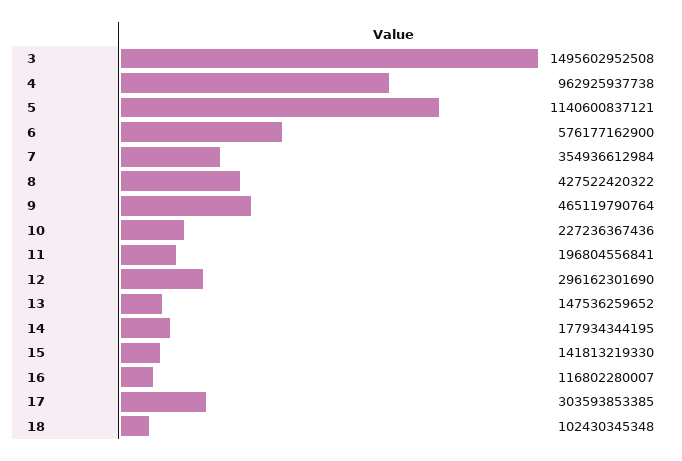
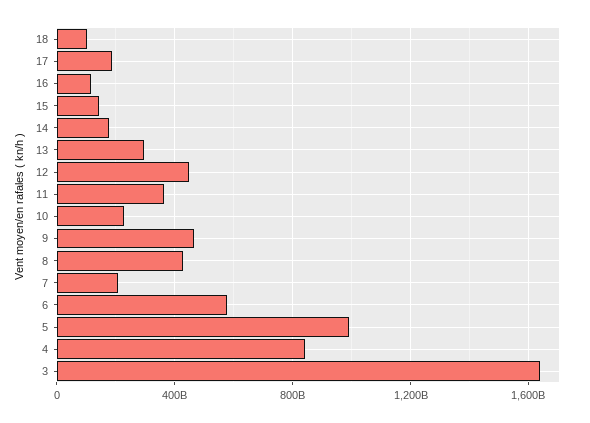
3: 1495602952508 -> 1650000000000
4: 962925937738 -> 850000000000
5: 1140600837121 -> 1000000000000
7: 354936612984 -> 200000000000
11: 196804556841 -> 350000000000
12: 296162301690 -> 450000000000
13: 147536259652 -> 300000000000
17: 303593853385 -> 200000000000

